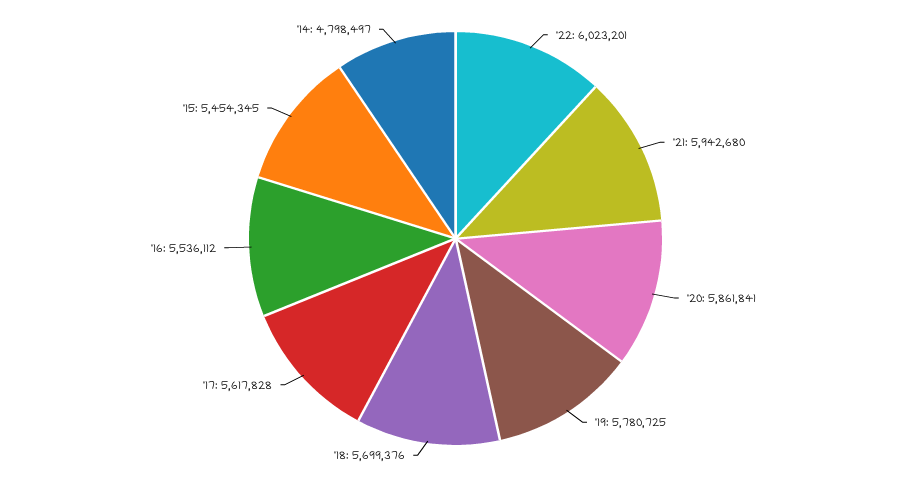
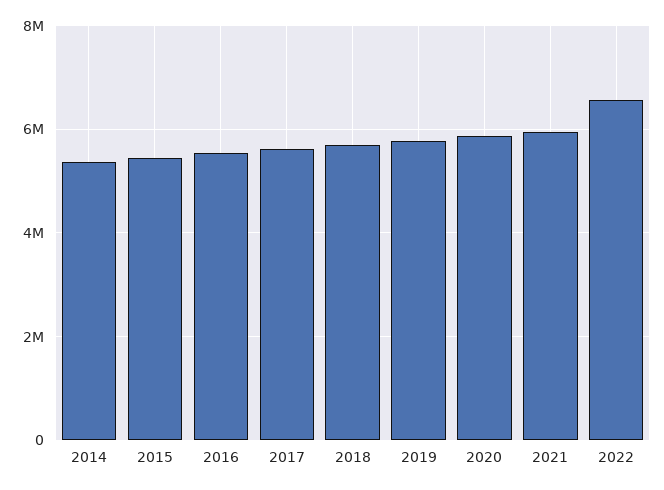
'22: 6023201 -> 6600000
'14: 4798497 -> 5400000

